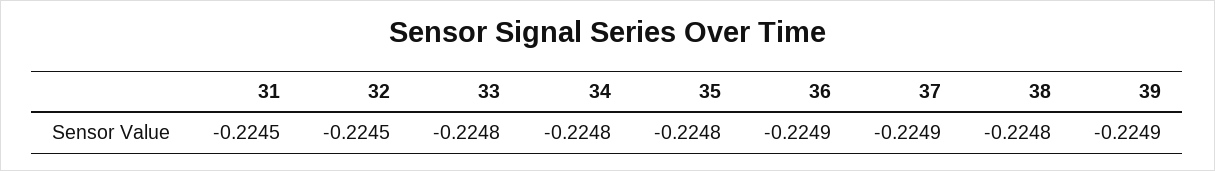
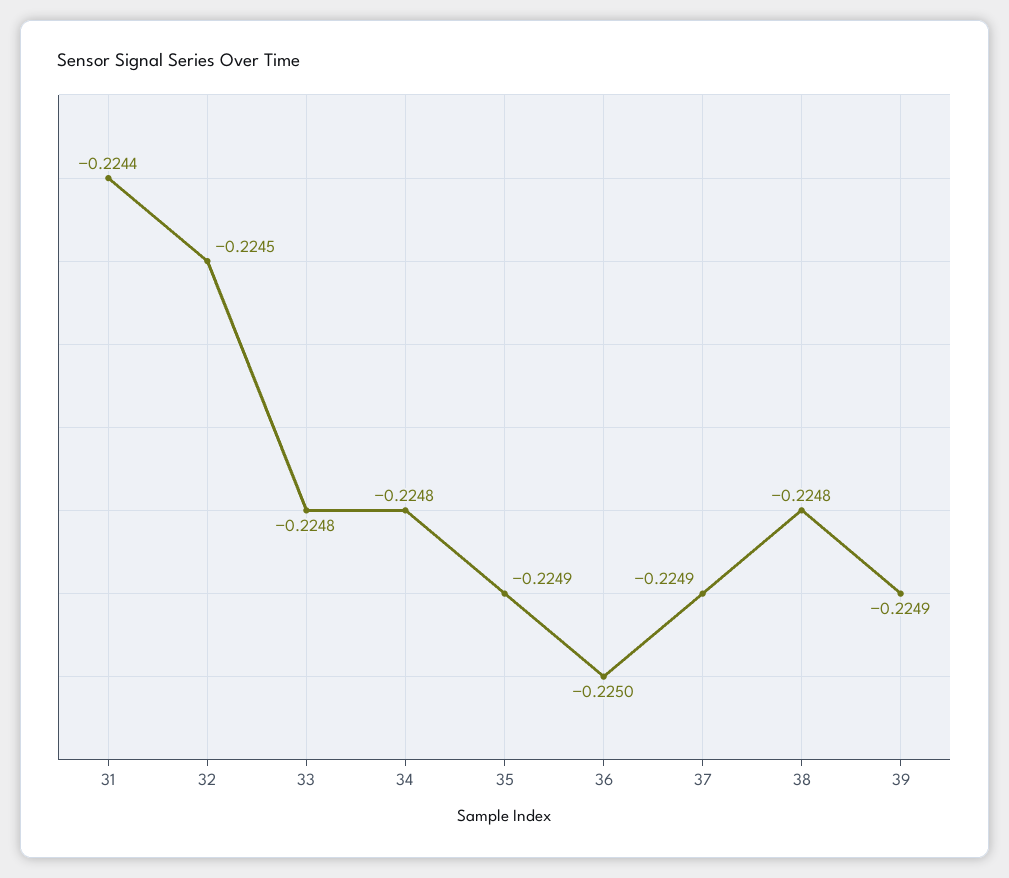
31: -0.2245 -> -0.2244
35: -0.2248 -> -0.2249
36: -0.2249 -> -0.225

